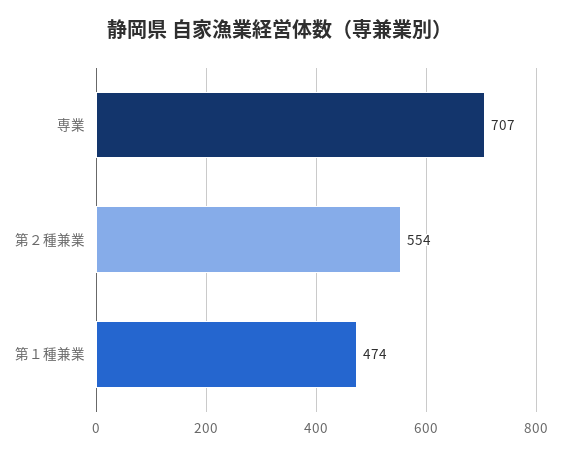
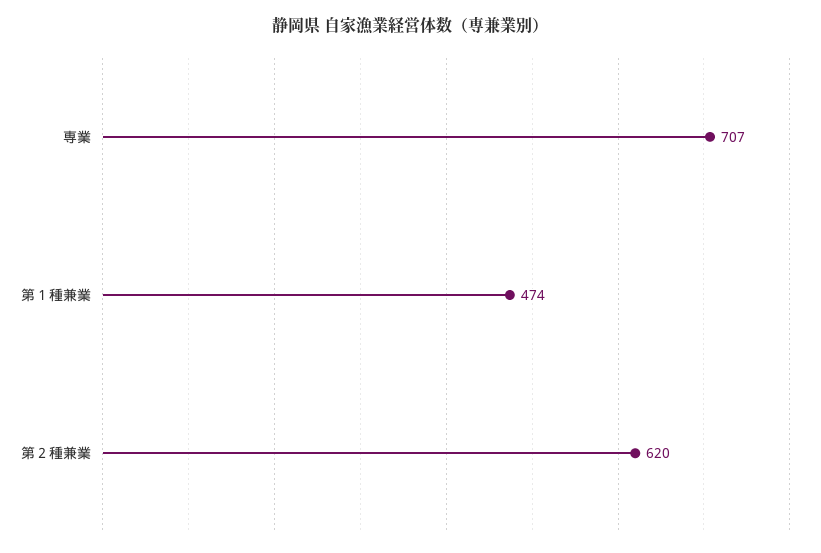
第２種兼業: 554 -> 620

